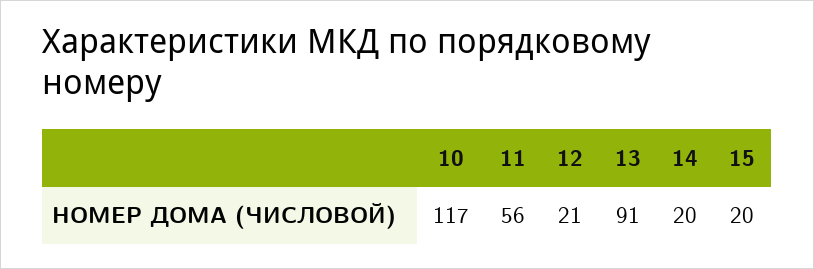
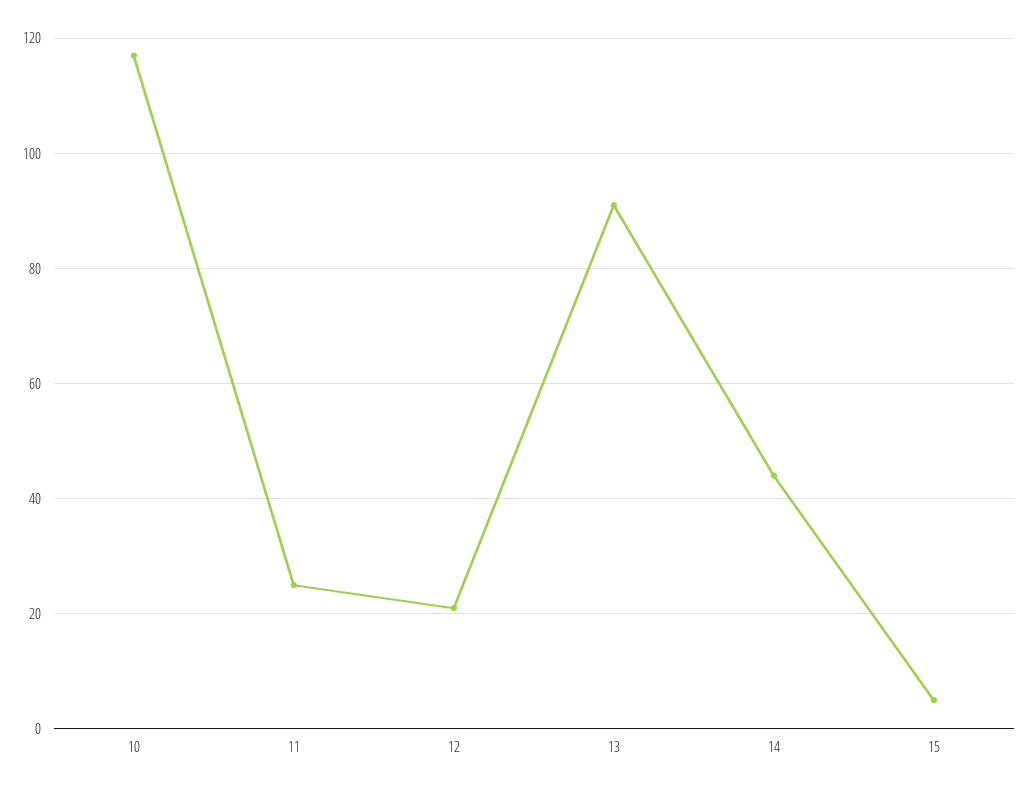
11: 56 -> 25
14: 20 -> 45
15: 20 -> 5

